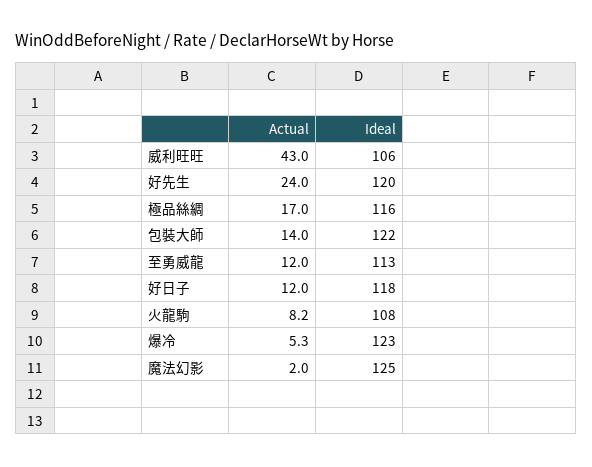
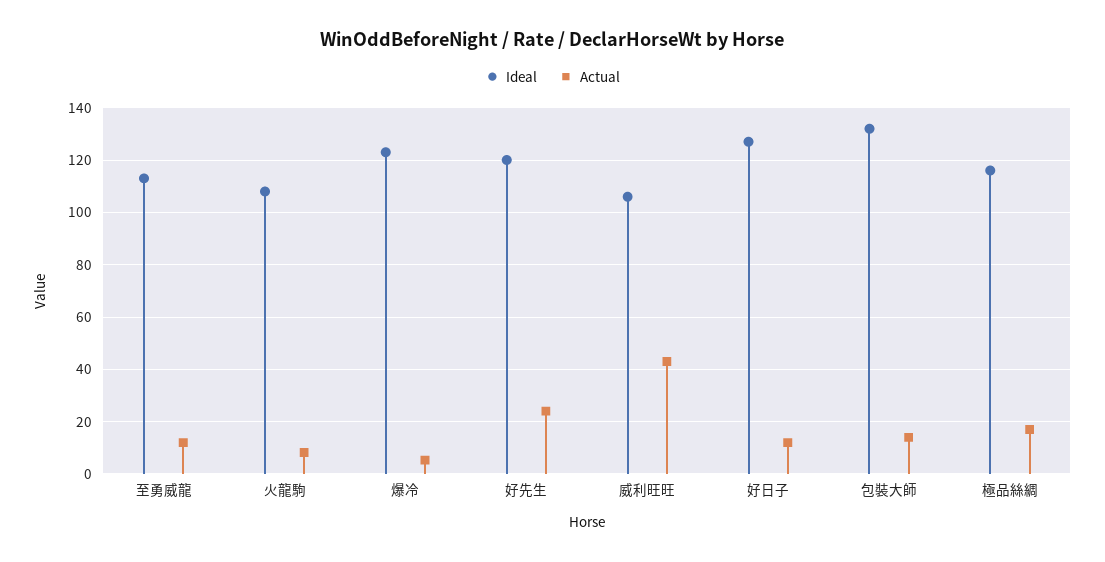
Ideal, 包裝大師: 122 -> 132.5
Ideal, 好日子: 118 -> 127.5
Actual, 魔法幻影: 2 -> none
Ideal, 魔法幻影: 125 -> none

